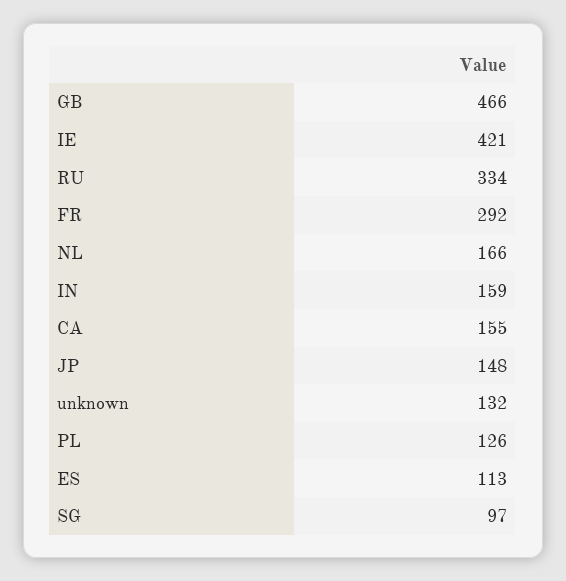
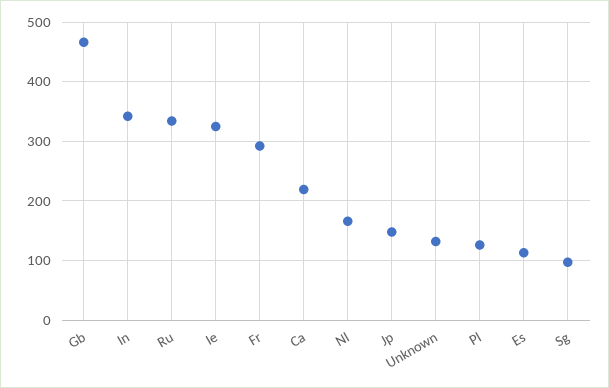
IE: 421 -> 320
IN: 159 -> 340
CA: 155 -> 220

